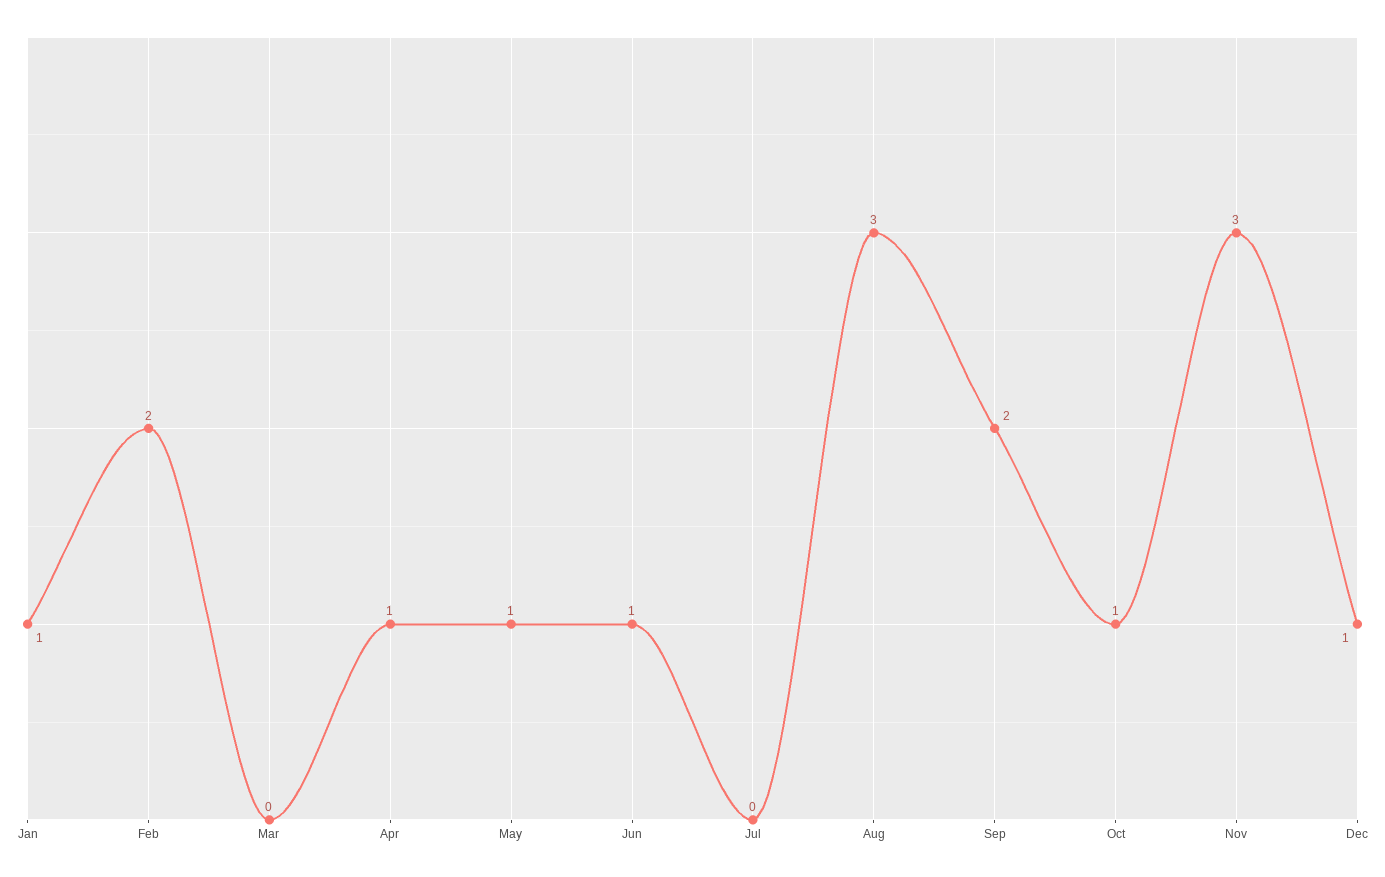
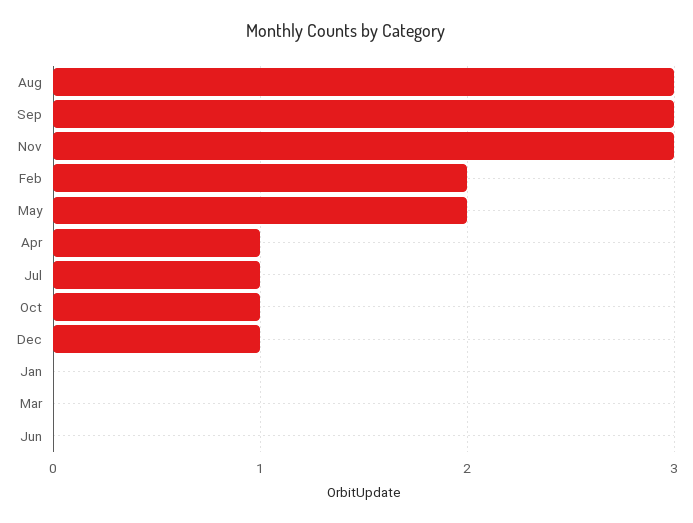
Jan: 1 -> 0
May: 1 -> 2
Jun: 1 -> 0
Jul: 0 -> 1
Sep: 2 -> 3

